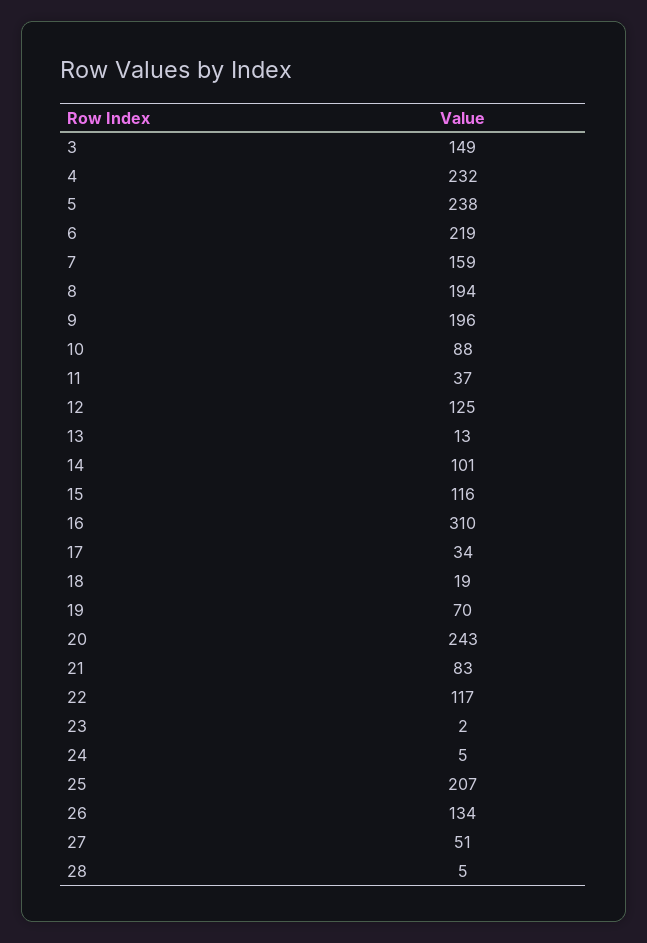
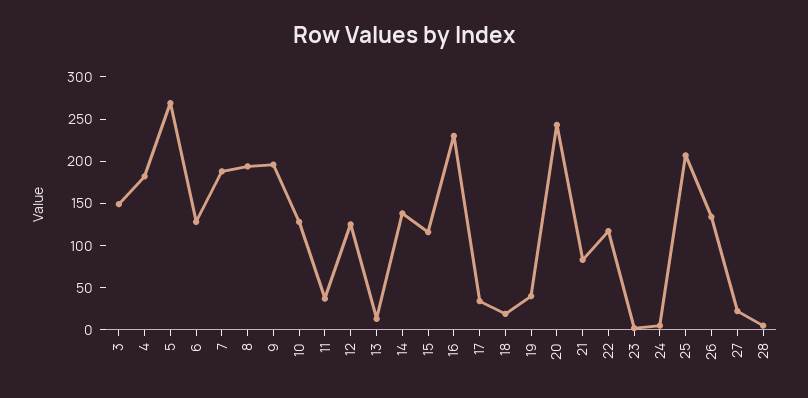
4: 232 -> 180
5: 238 -> 270
6: 219 -> 130
7: 159 -> 190
10: 88 -> 130
14: 101 -> 140
16: 310 -> 230
19: 70 -> 40
27: 51 -> 20

